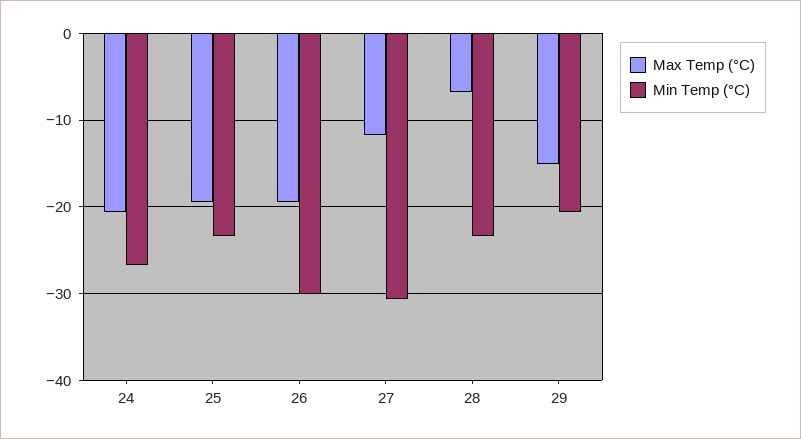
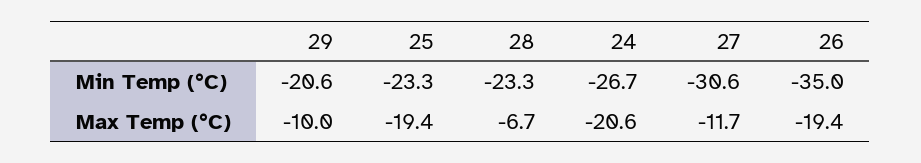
Min Temp (°C), 26: -30 -> -35
Max Temp (°C), 29: -15 -> -10

